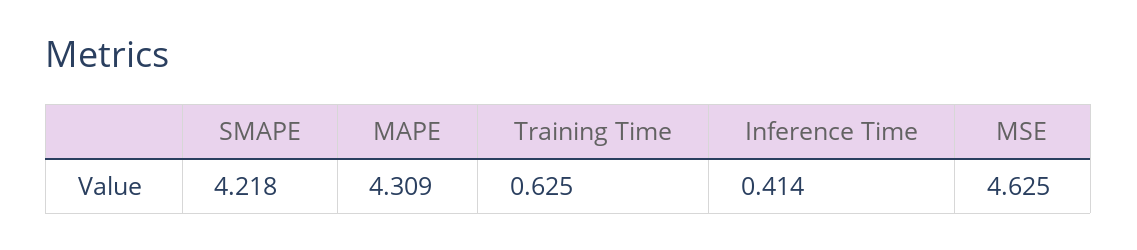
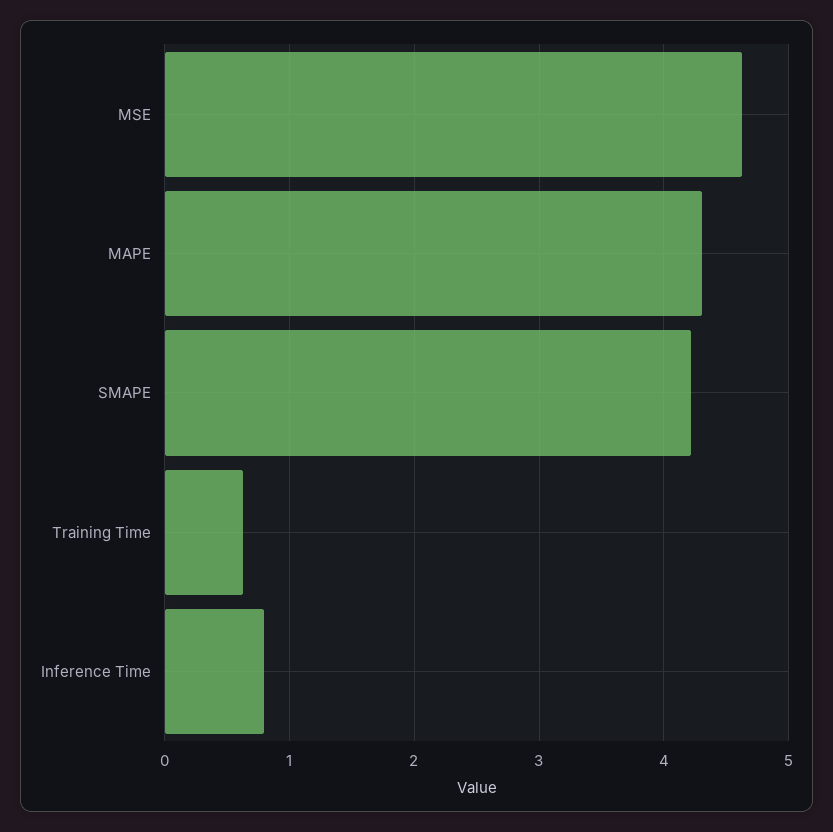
Inference Time: 0.414 -> 0.8

